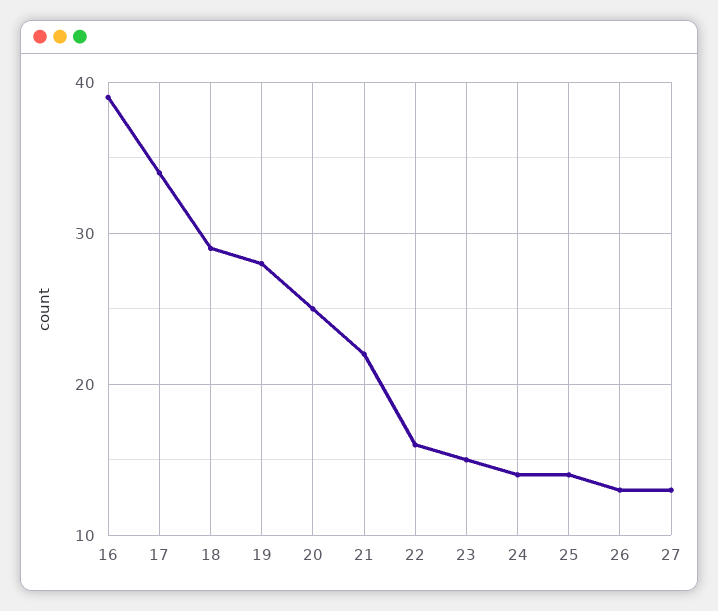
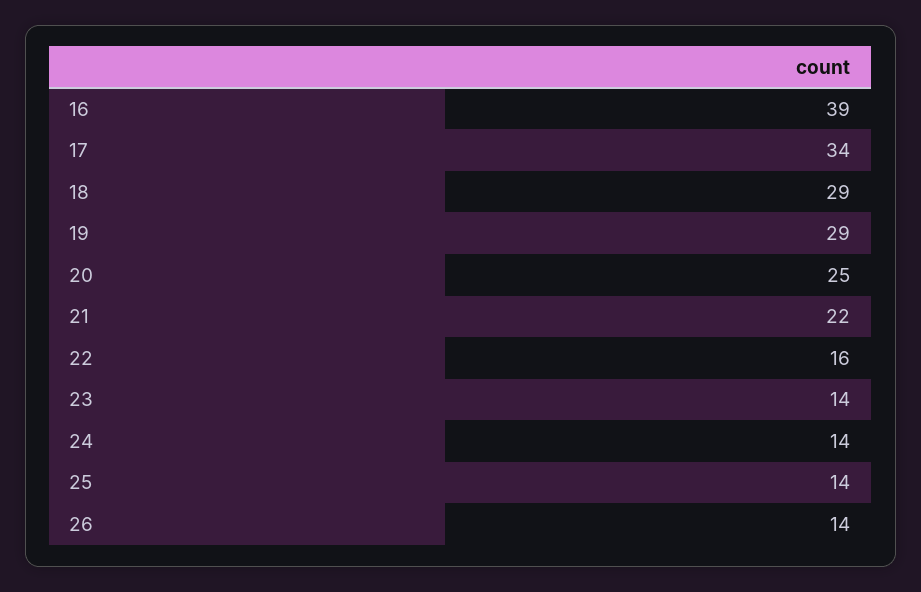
19: 28 -> 29
23: 15 -> 14
26: 13 -> 14
27: 13 -> none

